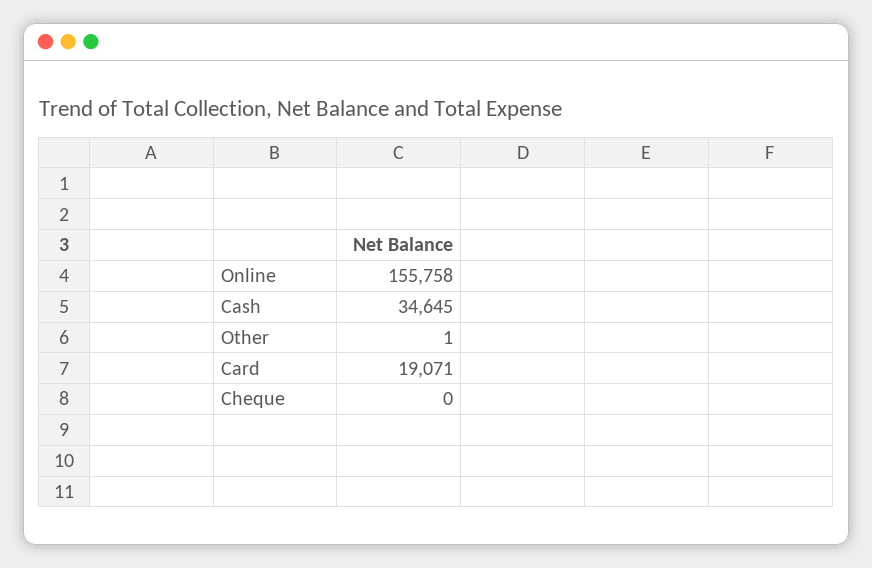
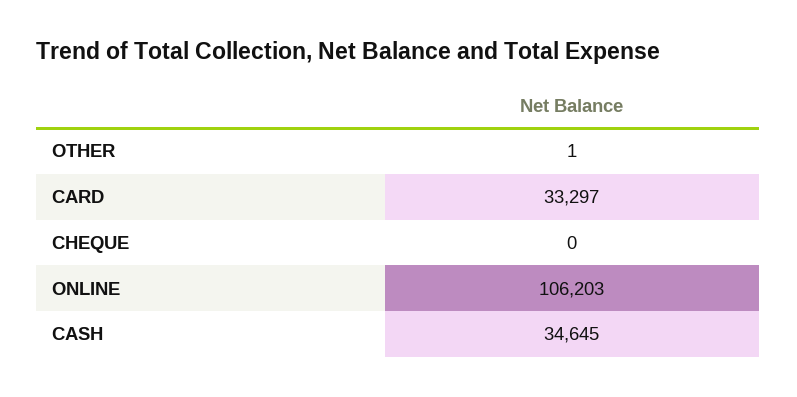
Online: 155758 -> 106203
Card: 19071 -> 33297

